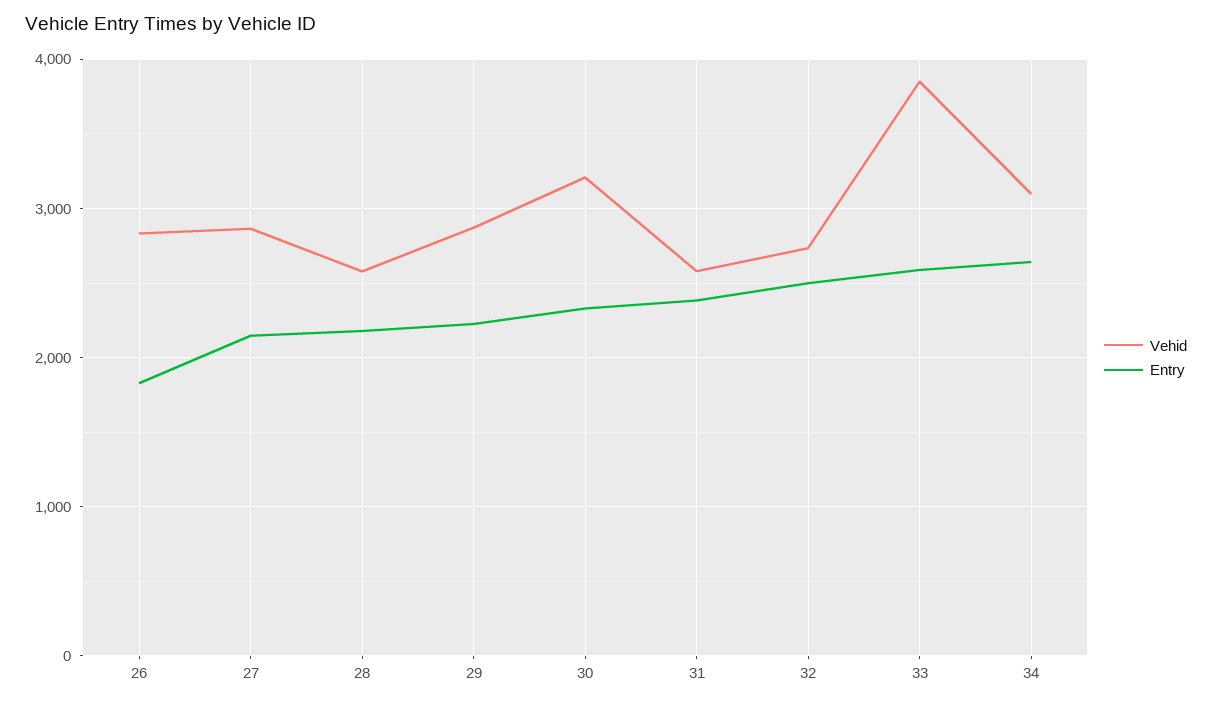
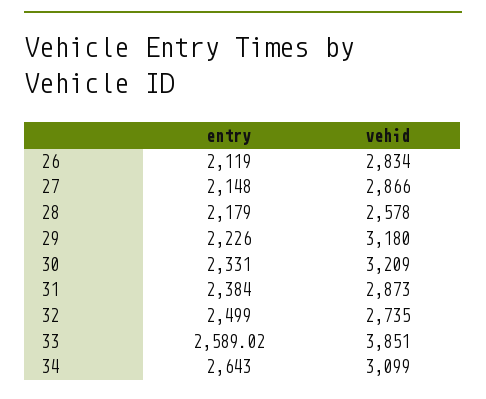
Entry, 26: 1800 -> 2119
Vehid, 29: 2900 -> 3180
Vehid, 31: 2600 -> 2873

